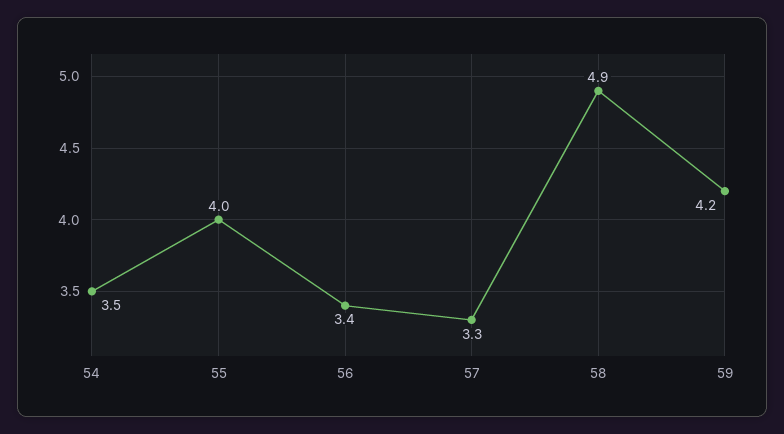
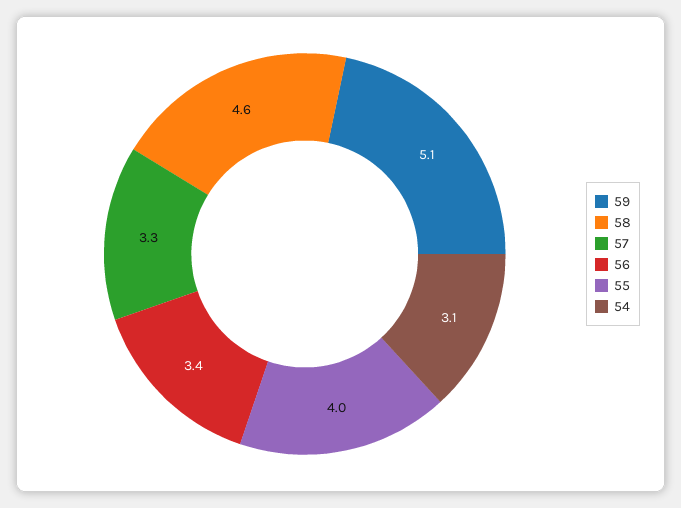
54: 3.5 -> 3.1
58: 4.9 -> 4.6
59: 4.2 -> 5.1

